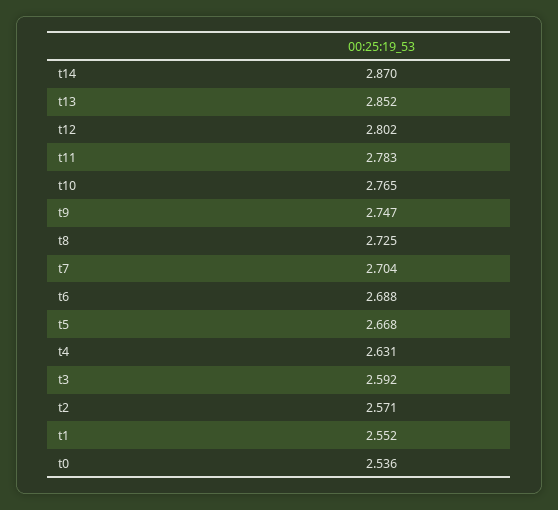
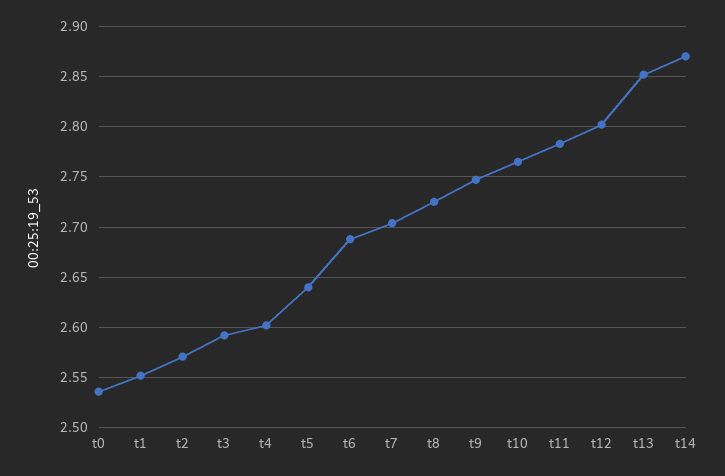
t5: 2.668 -> 2.64
t4: 2.631 -> 2.6

